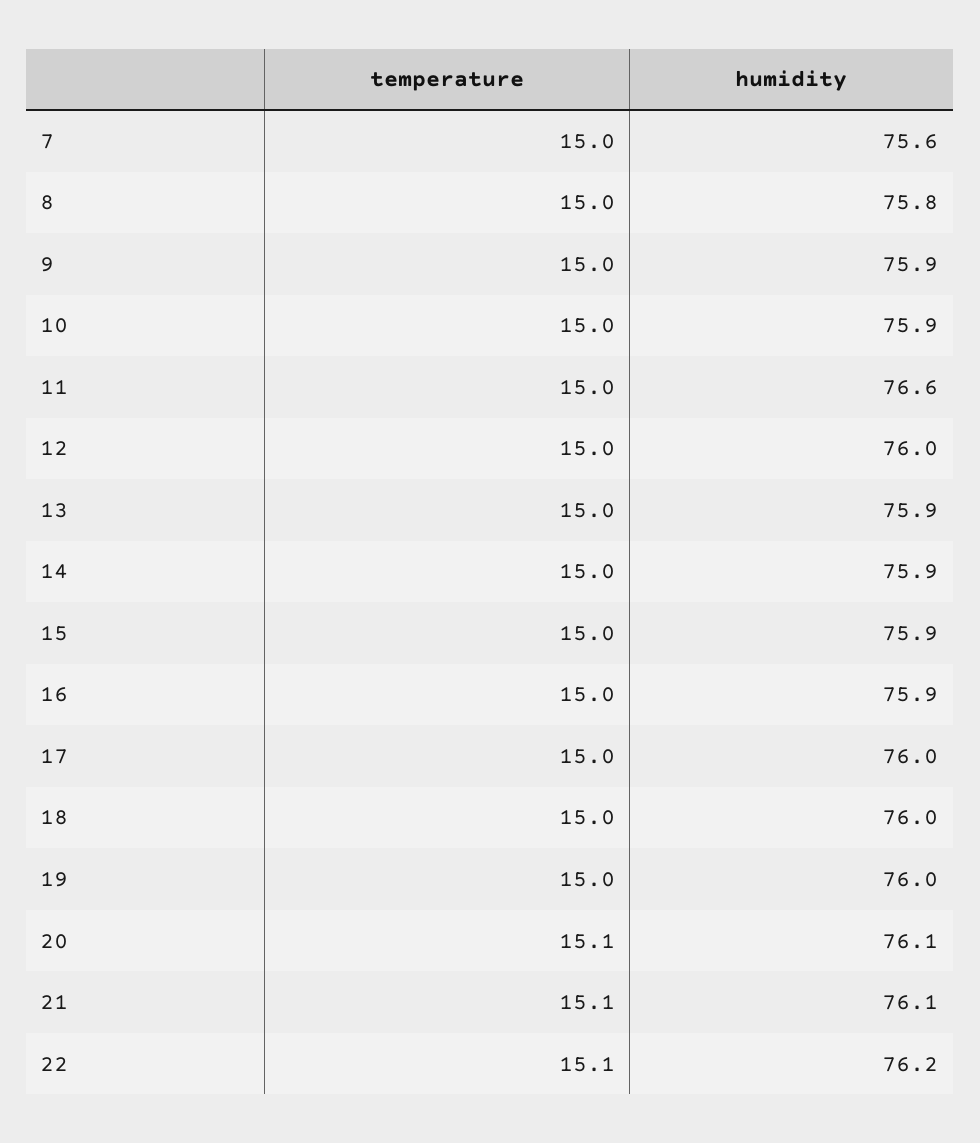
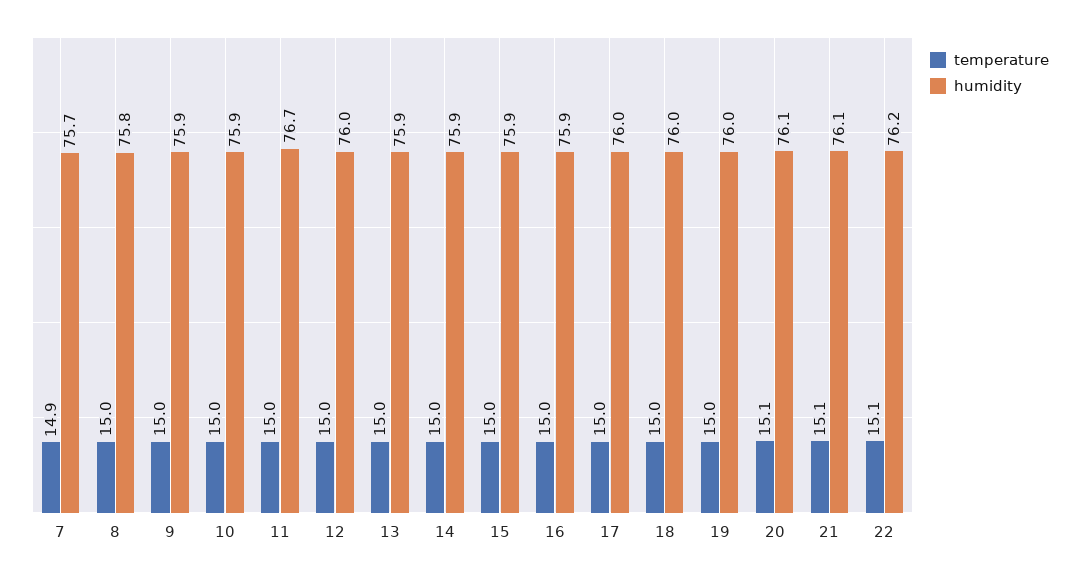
temperature, 7: 15 -> 14.9
humidity, 7: 75.6 -> 75.7
humidity, 11: 76.6 -> 76.7

